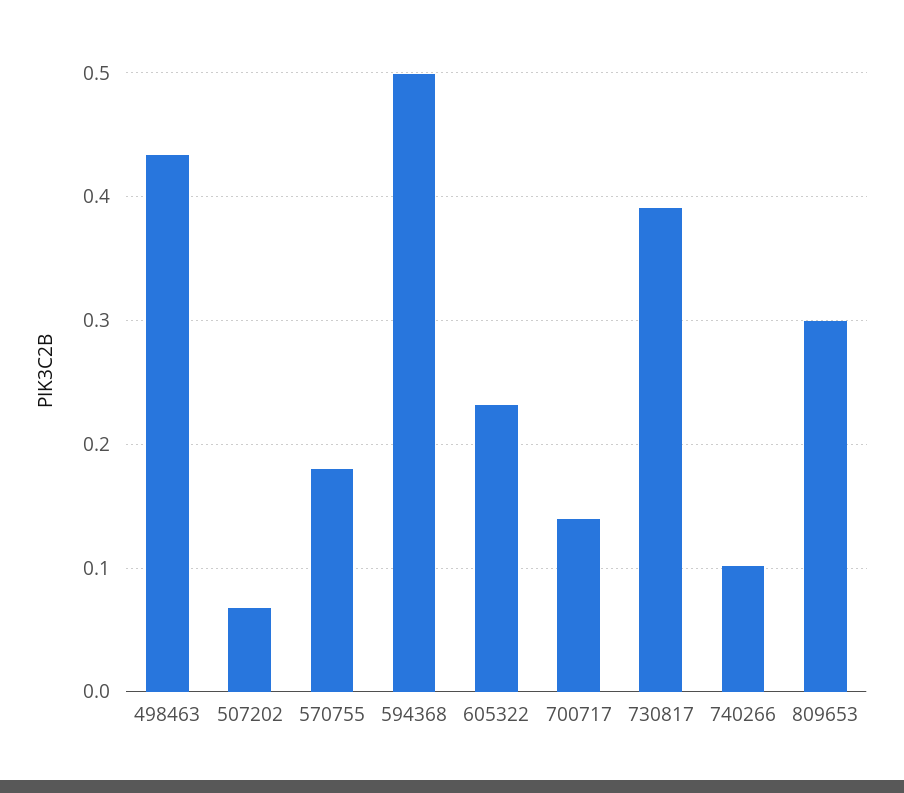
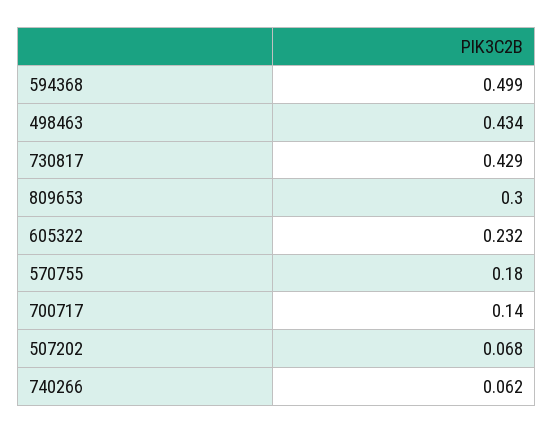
730817: 0.39 -> 0.429
740266: 0.1 -> 0.062

